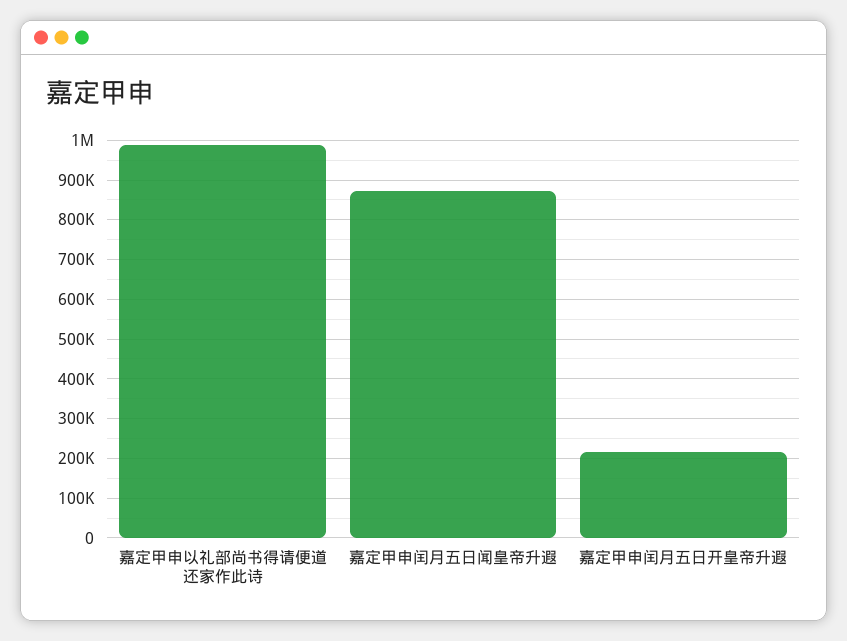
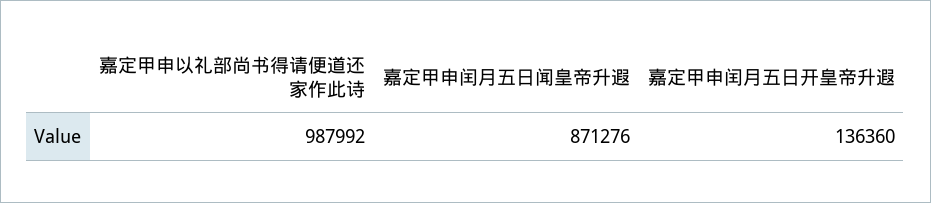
嘉定甲申闰月五日开皇帝升遐: 220000 -> 136360

